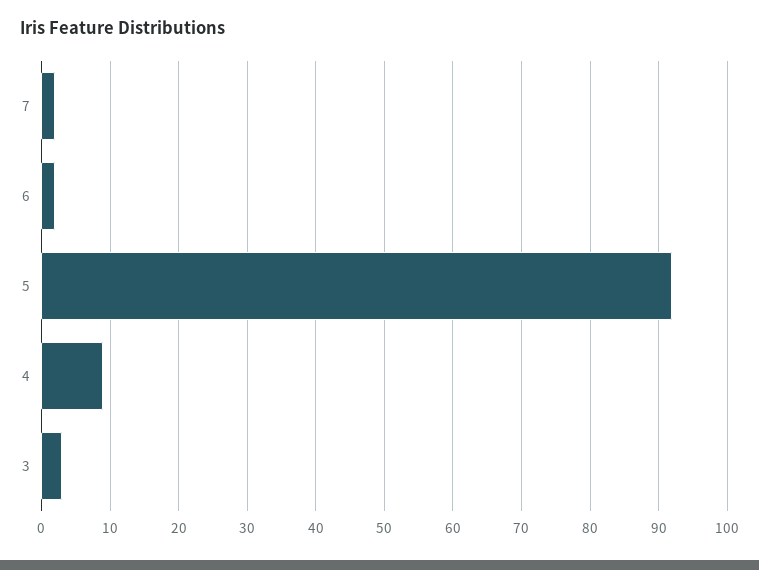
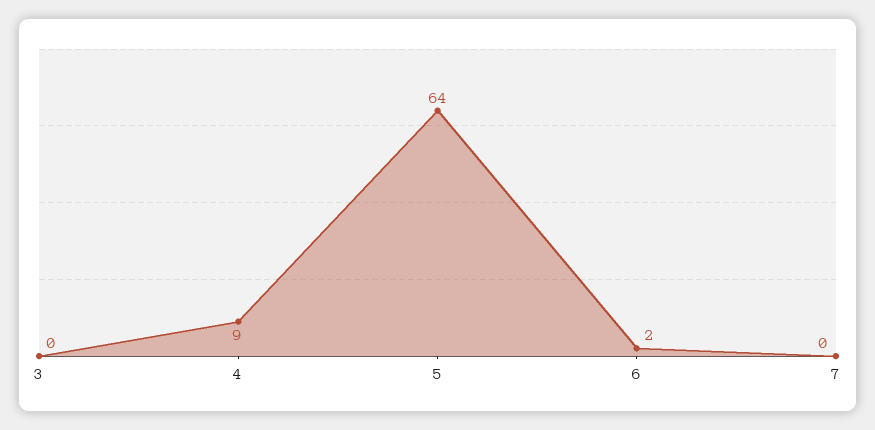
7: 2 -> 0
5: 92 -> 64
3: 3 -> 0

